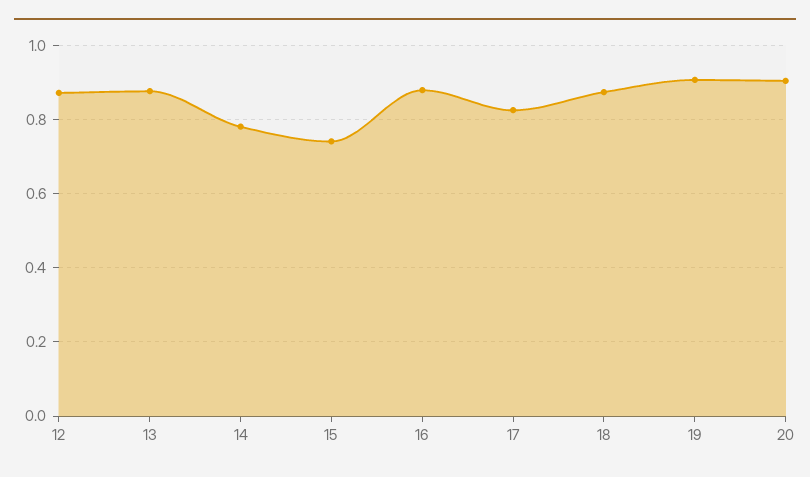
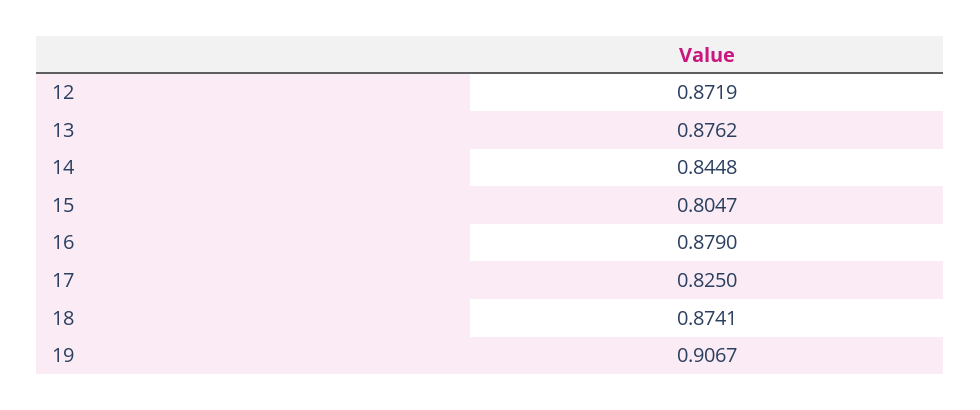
14: 0.78 -> 0.8448
15: 0.74 -> 0.8047
20: 0.9 -> none

